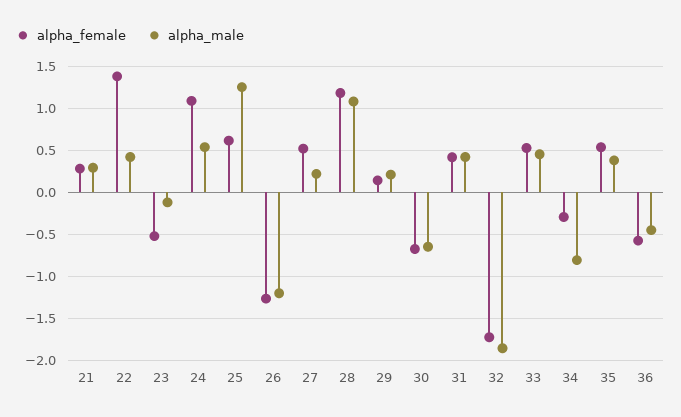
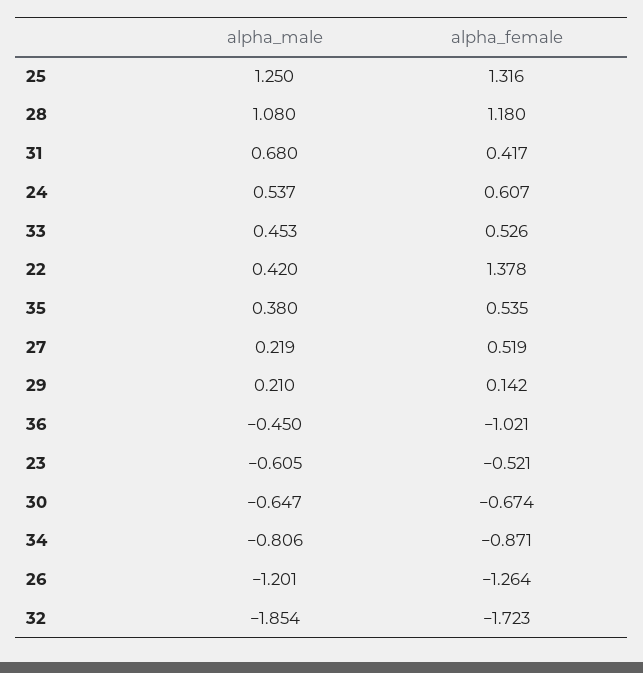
alpha_female, 21: 0.3 -> none
alpha_male, 21: 0.3 -> none
alpha_male, 23: -0.1 -> -0.605
alpha_female, 24: 1.1 -> 0.607
alpha_female, 25: 0.6 -> 1.316
alpha_male, 31: 0.4 -> 0.68
alpha_female, 34: -0.3 -> -0.871
alpha_female, 36: -0.6 -> -1.021

